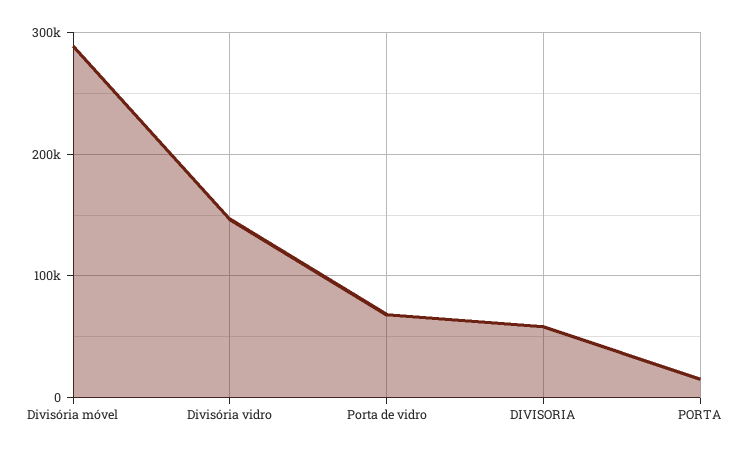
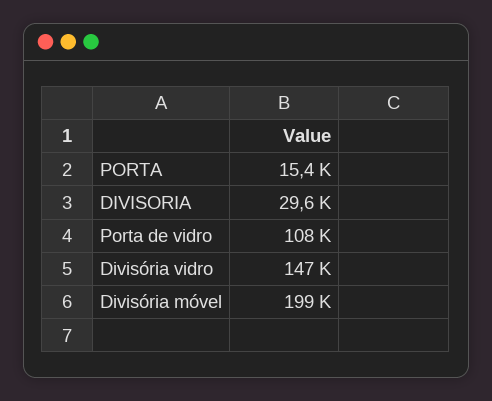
Divisória móvel: 290000 -> 199000
Porta de vidro: 70000 -> 108000
DIVISORIA: 60000 -> 29600

